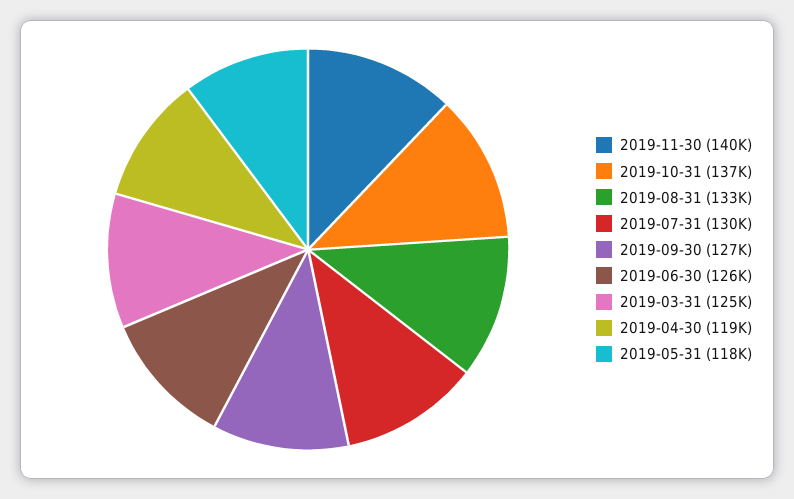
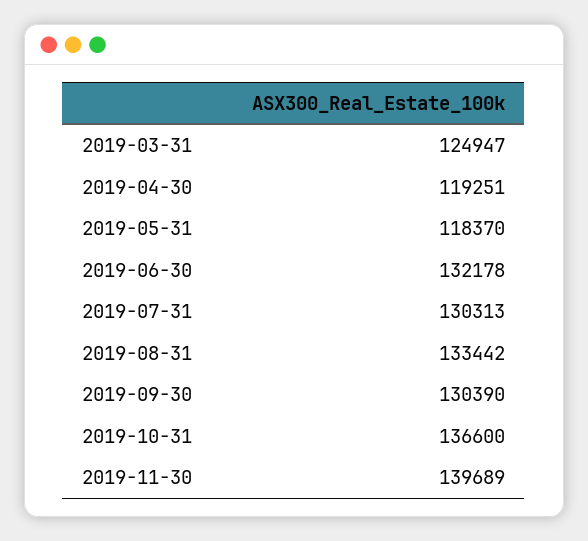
2019-09-30: 127000 -> 130390
2019-06-30: 126000 -> 132178

